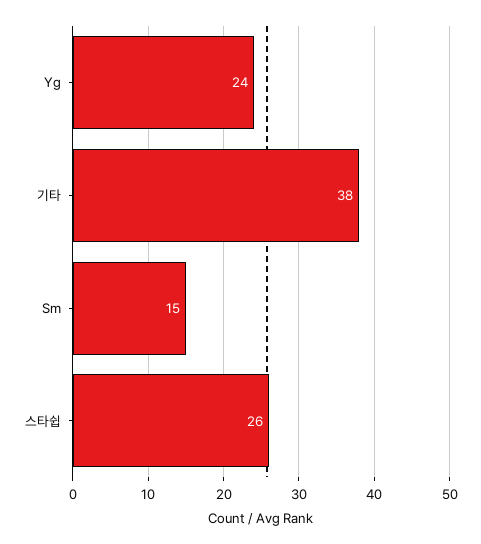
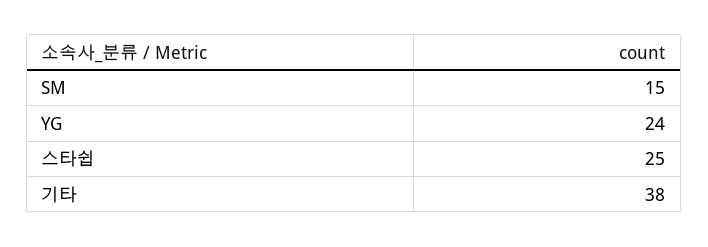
스타쉽: 26 -> 25

